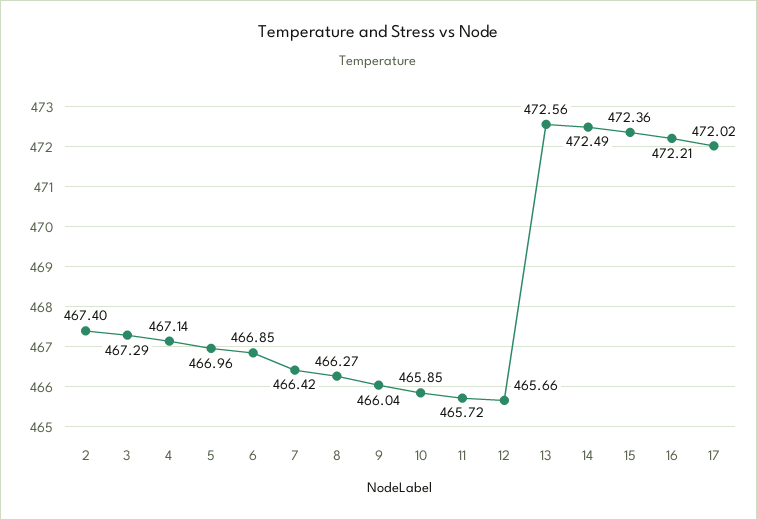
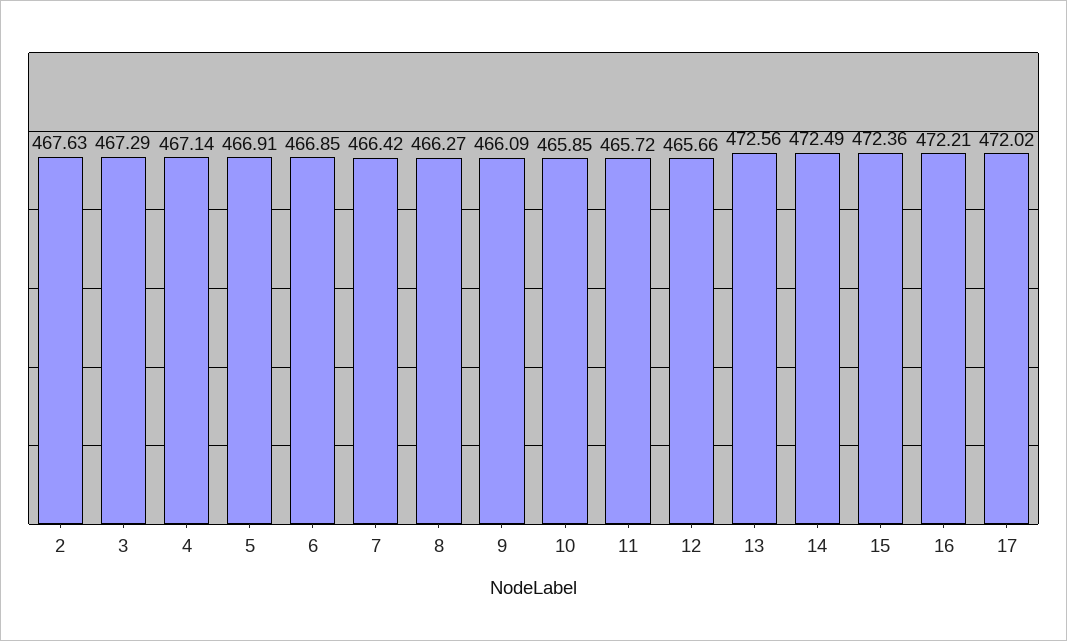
2: 467.4 -> 467.63
5: 466.96 -> 466.91
9: 466.04 -> 466.09

